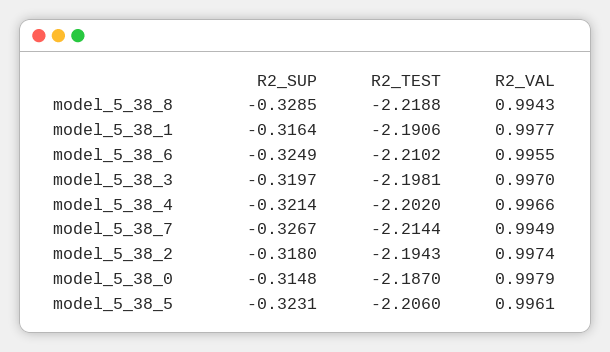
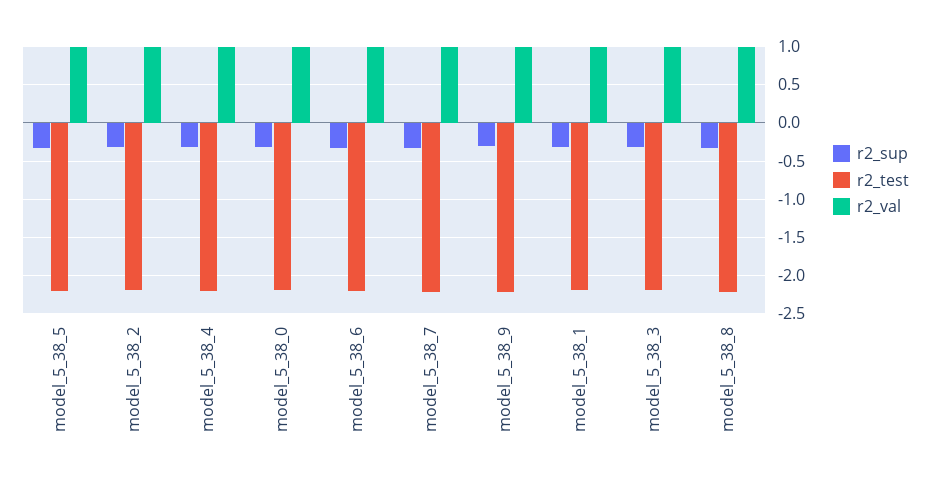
R2_SUP, model_5_38_9: none -> -0.3
R2_TEST, model_5_38_9: none -> -2.2
R2_VAL, model_5_38_9: none -> 1

